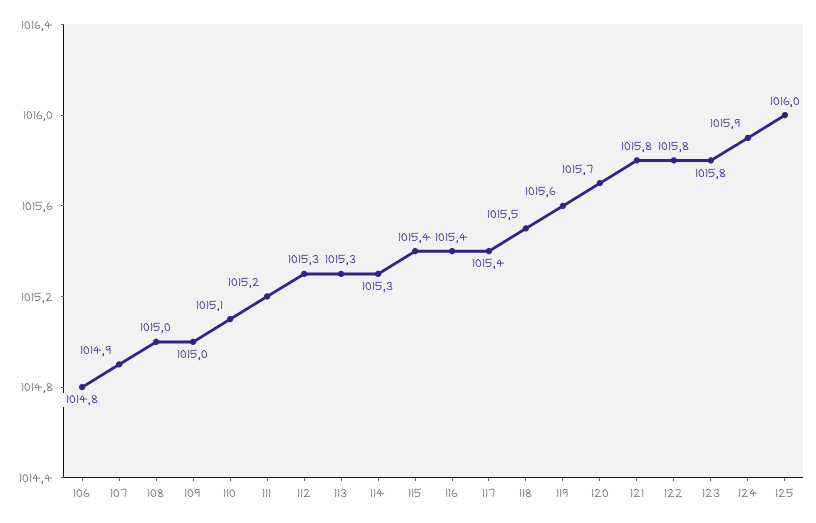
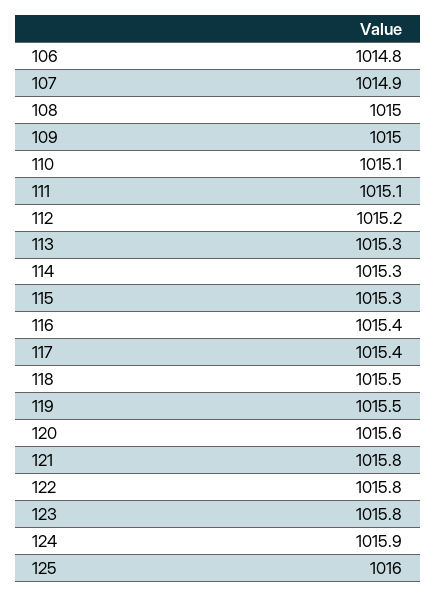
111: 1015.2 -> 1015.1
112: 1015.3 -> 1015.2
115: 1015.4 -> 1015.3
119: 1015.6 -> 1015.5
120: 1015.7 -> 1015.6

